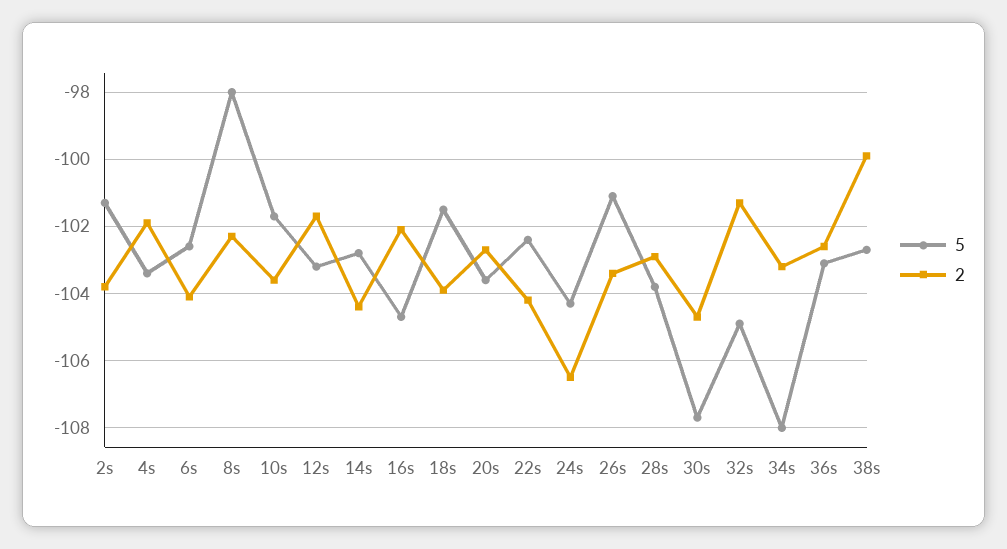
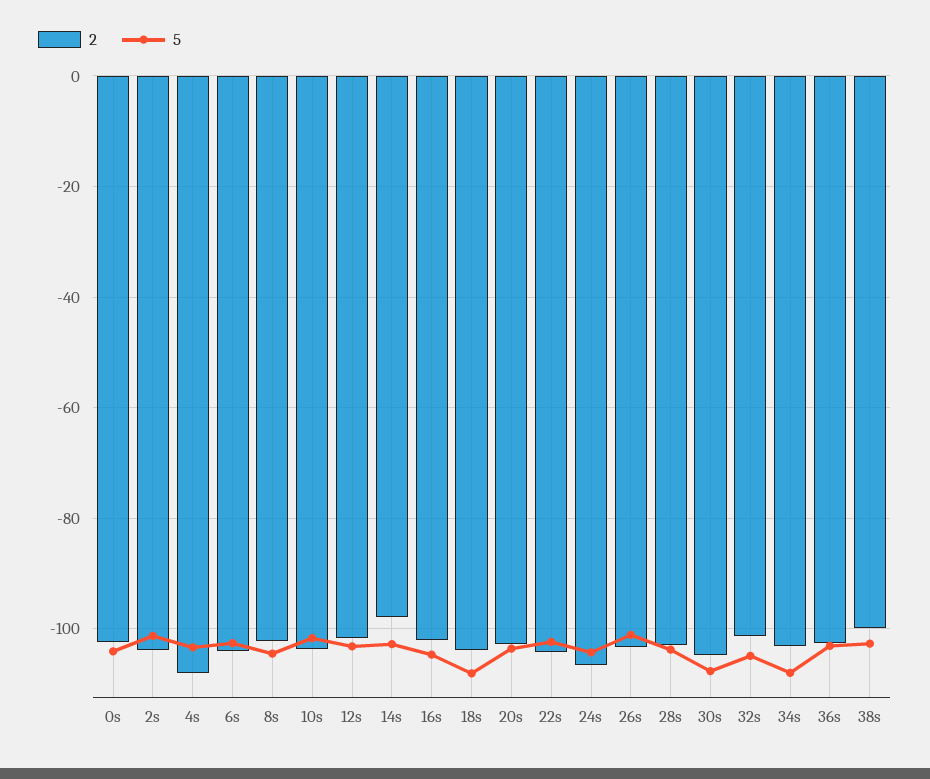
2, 4s: -102 -> -108
5, 8s: -98 -> -104
2, 14s: -104.5 -> -98
5, 18s: -101.5 -> -108
2, 0s: none -> -102
5, 0s: none -> -104

